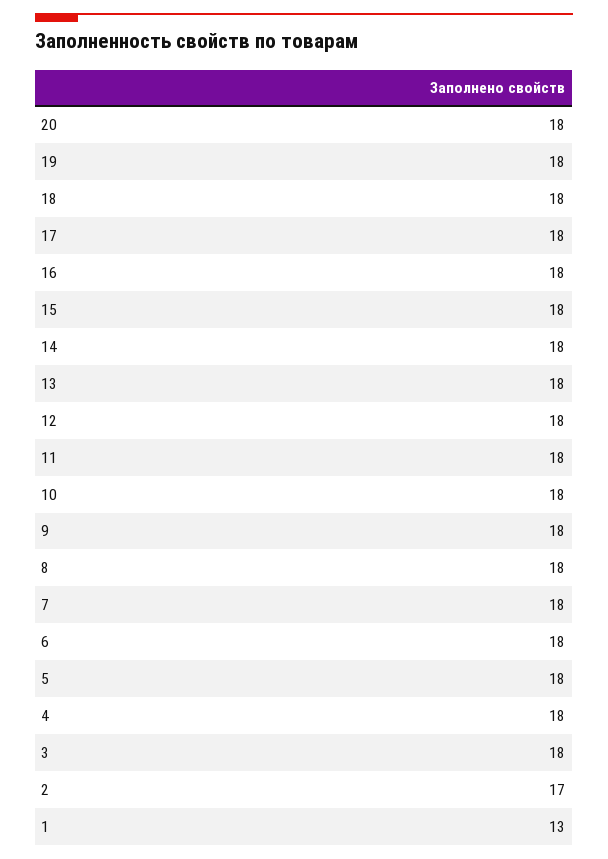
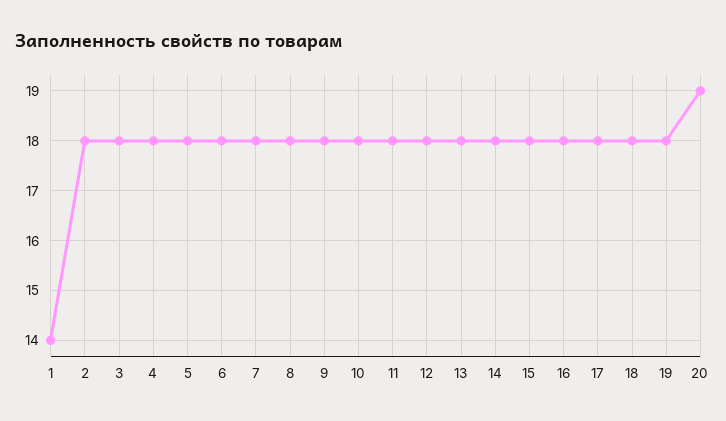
20: 18 -> 19
2: 17 -> 18
1: 13 -> 14

